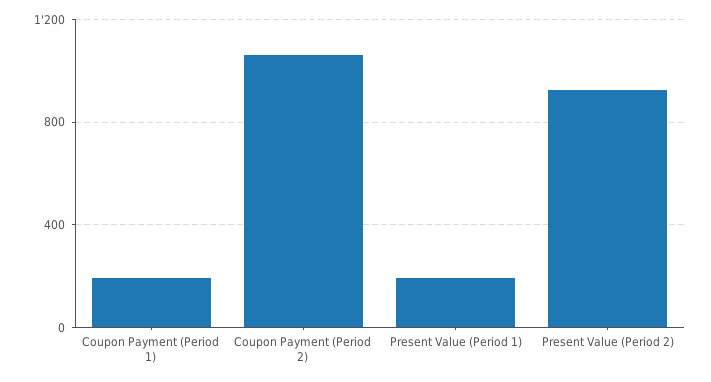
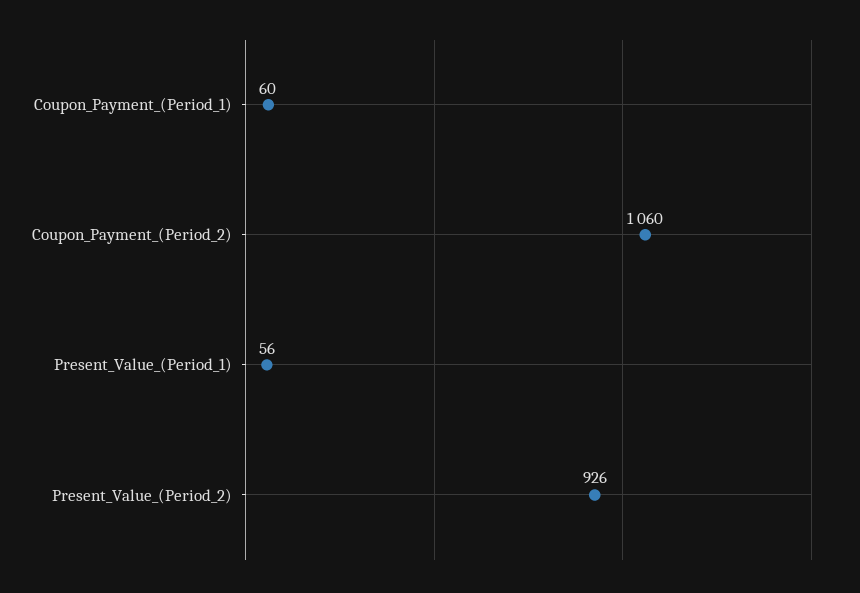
Coupon Payment (Period 1): 200 -> 60
Present Value (Period 1): 200 -> 56

